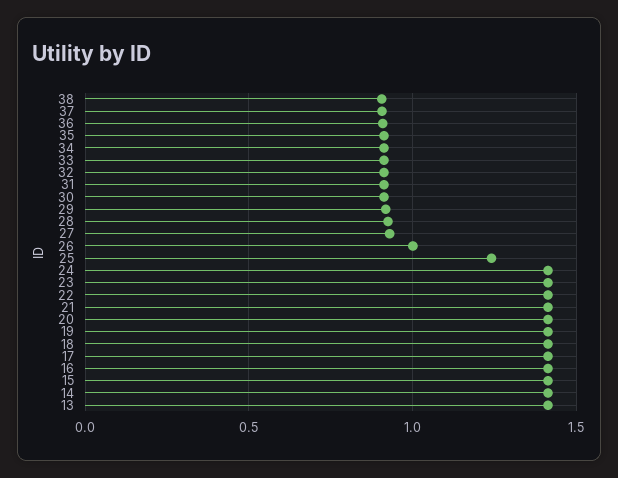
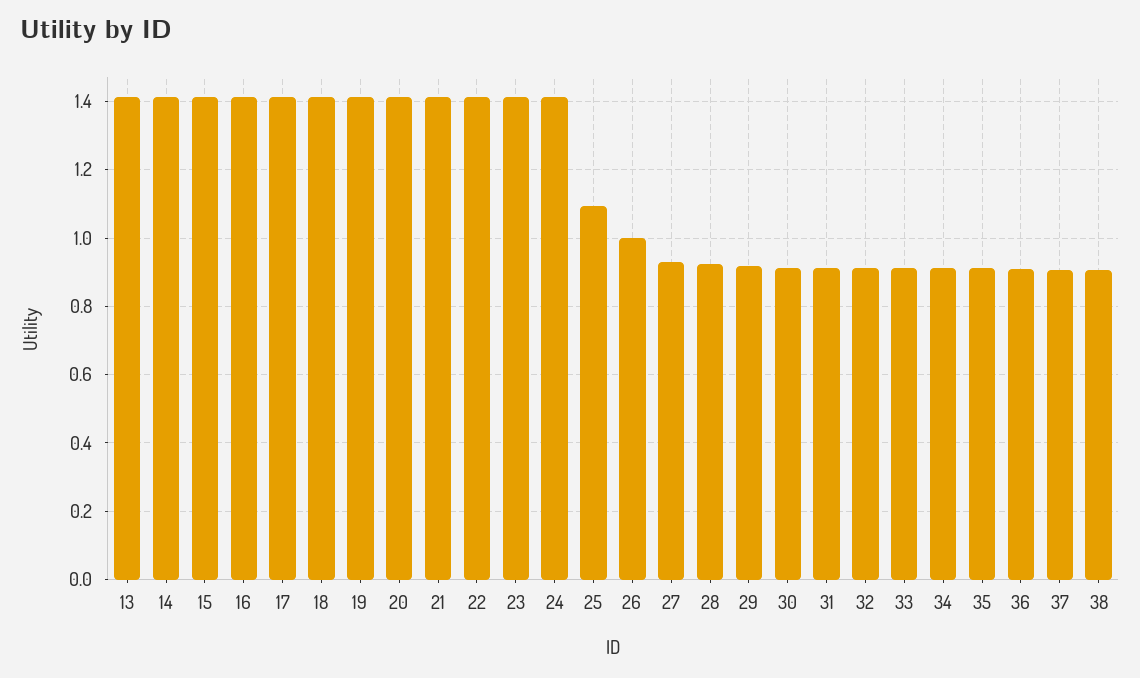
25: 1.25 -> 1.1

